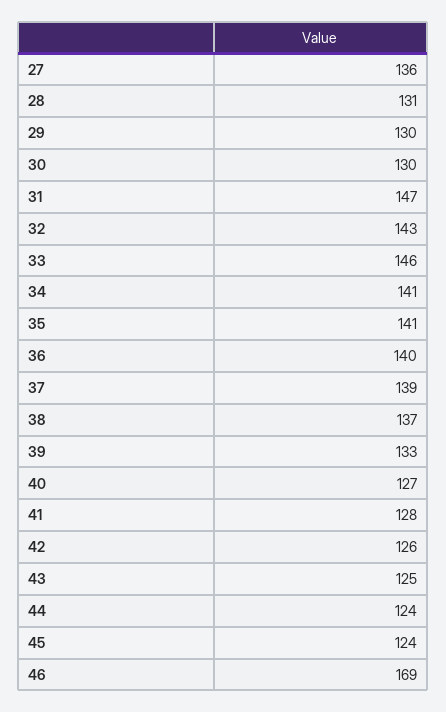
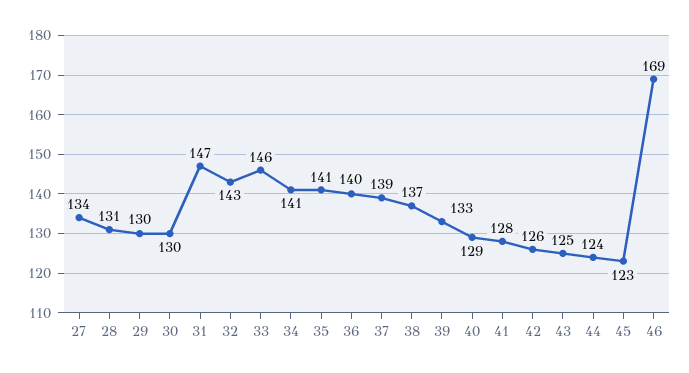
27: 136 -> 134
40: 127 -> 129
45: 124 -> 123

